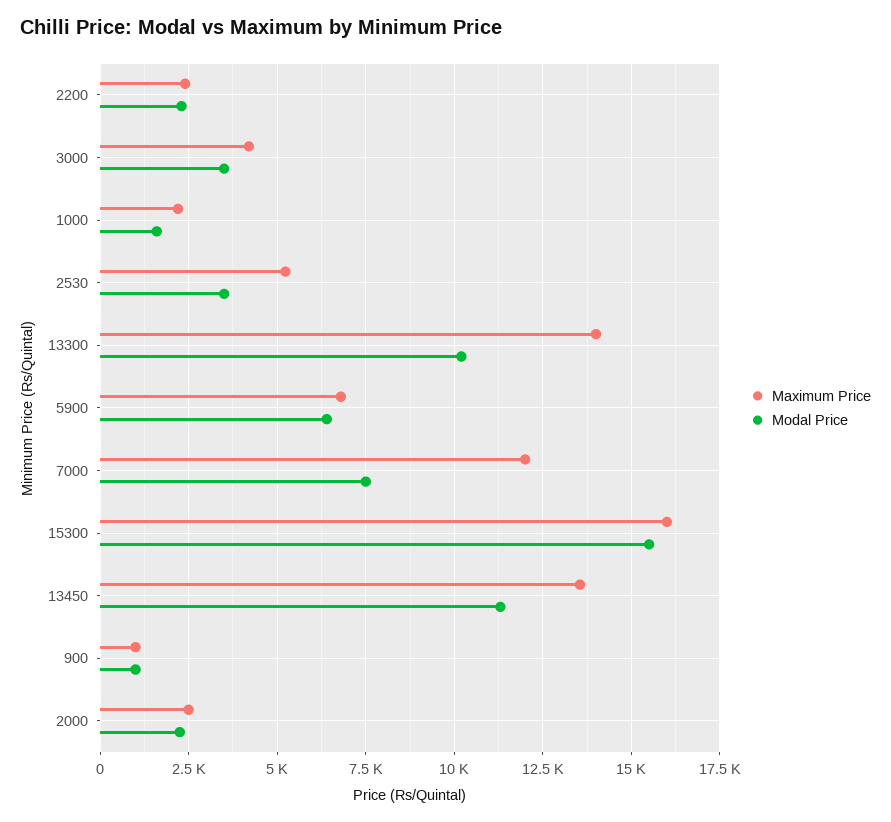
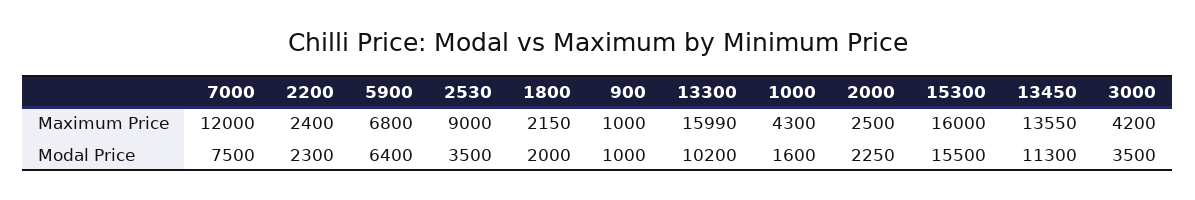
Maximum Price, 1000: 2250 -> 4300
Maximum Price, 2530: 5250 -> 9000
Maximum Price, 13300: 14000 -> 15990
Maximum Price, 1800: none -> 2150
Modal Price, 1800: none -> 2000

